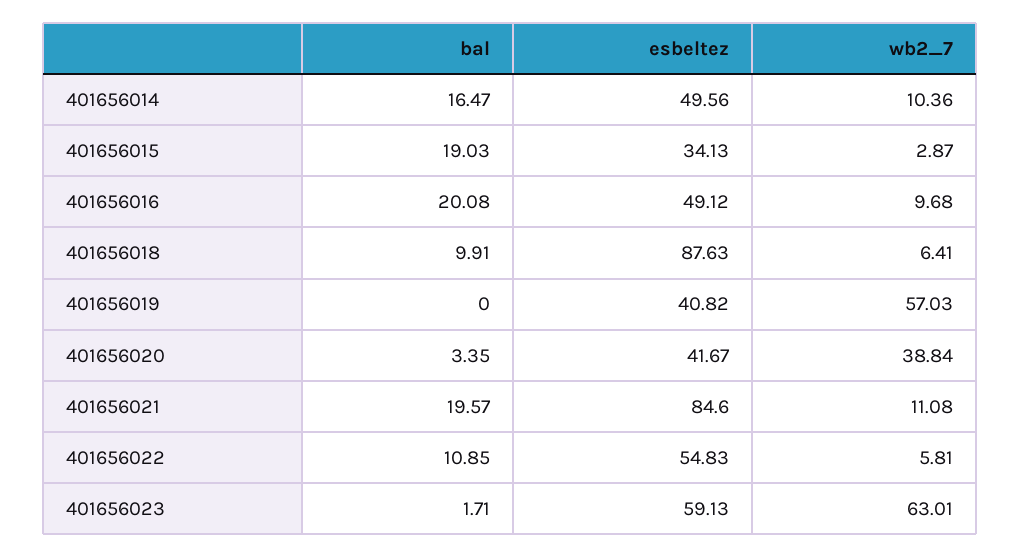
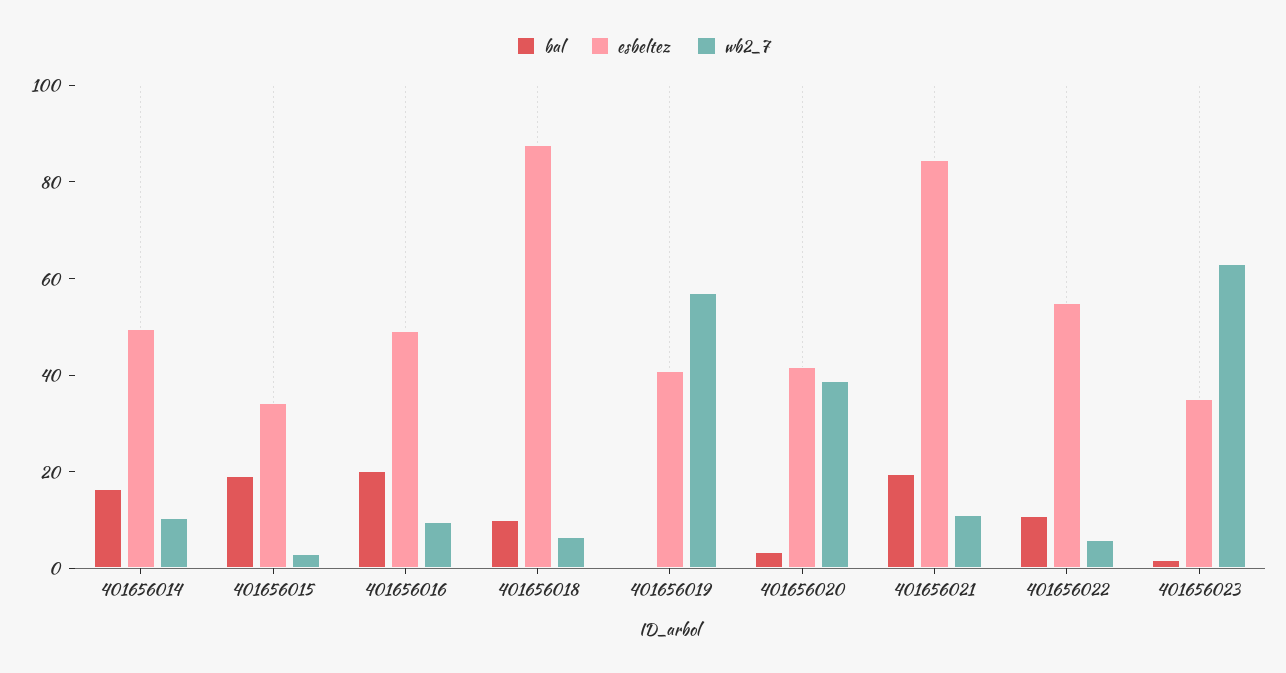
esbeltez, 401656023: 59.13 -> 35

